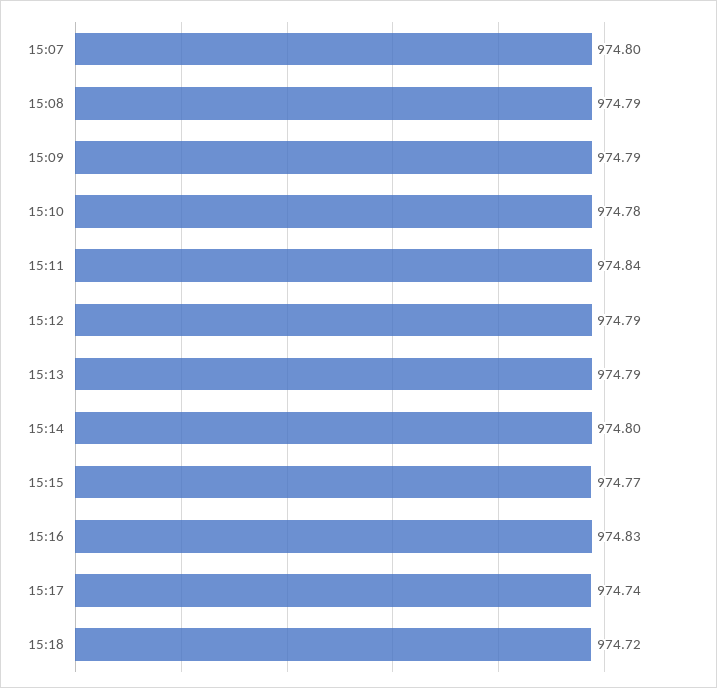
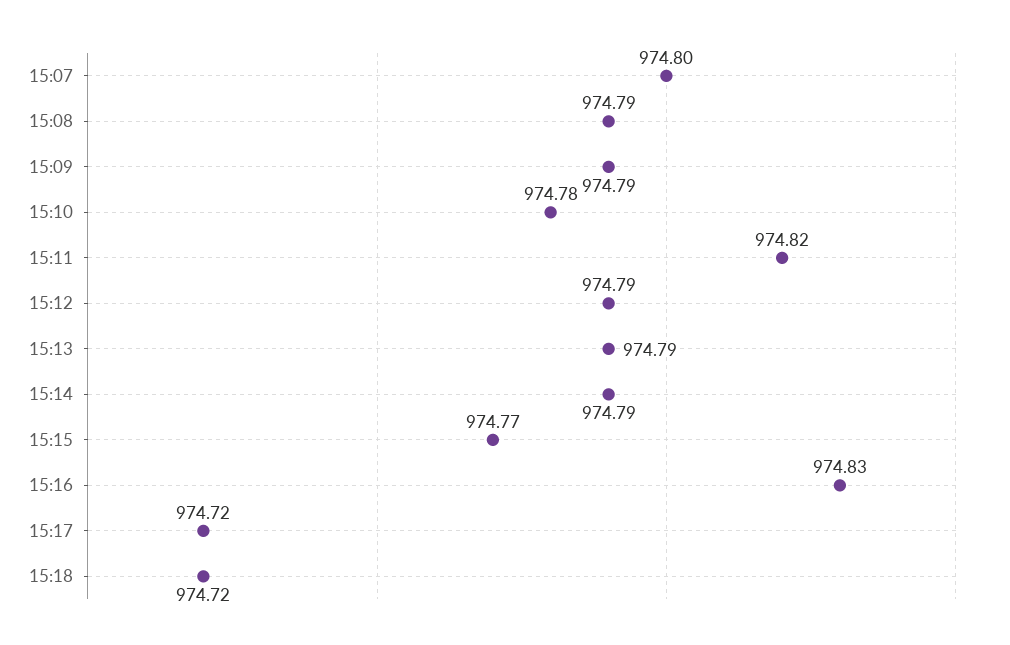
15:11: 974.84 -> 974.82
15:14: 974.8 -> 974.79
15:17: 974.74 -> 974.72

